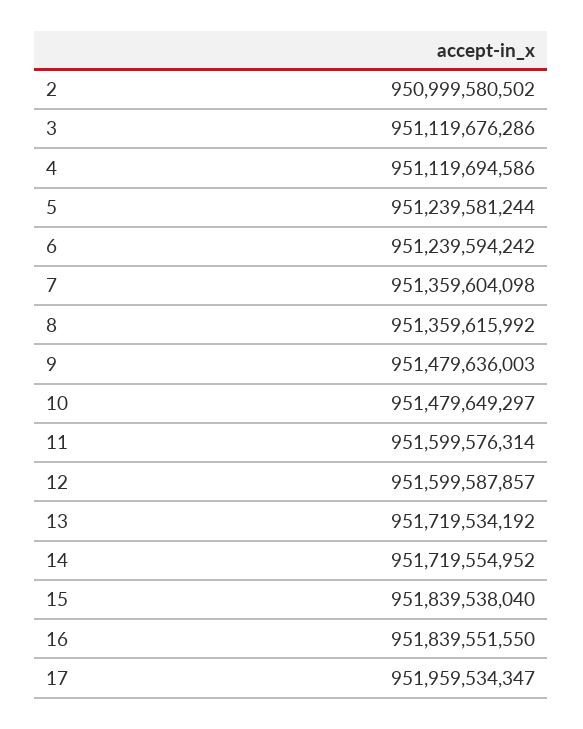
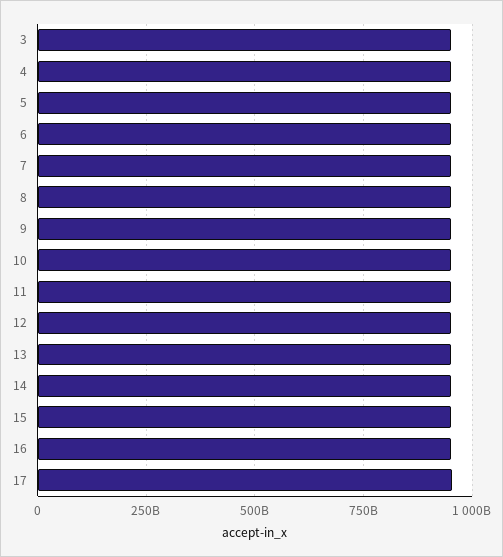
2: 950999580502 -> none

